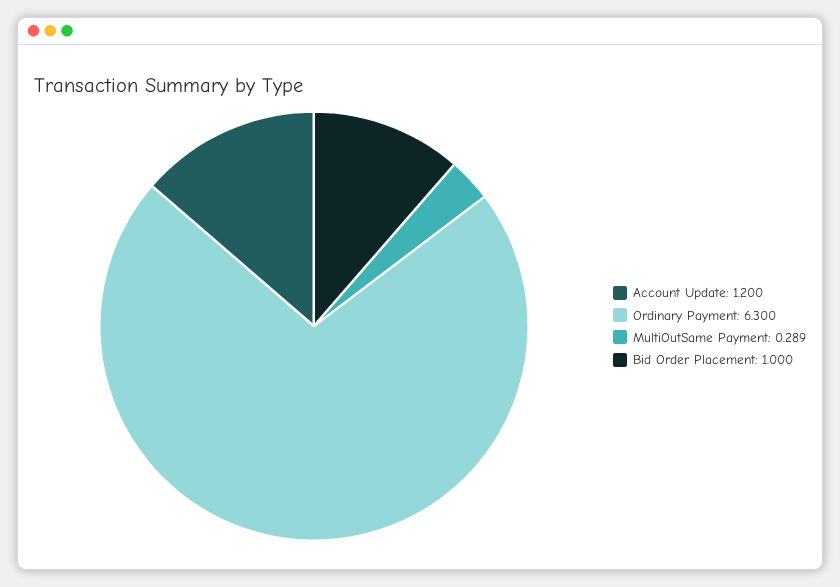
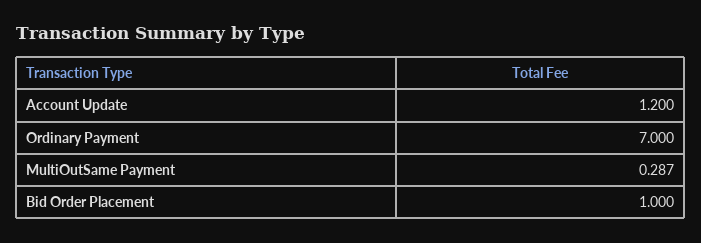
Ordinary Payment: 6.3 -> 7
MultiOutSame Payment: 0.289 -> 0.287

